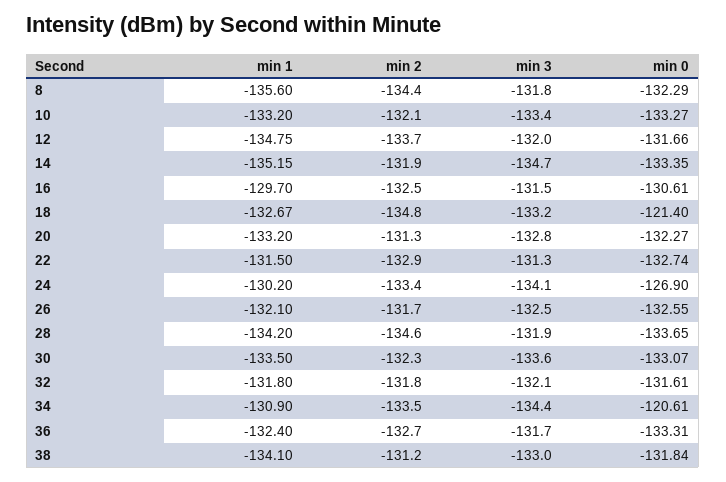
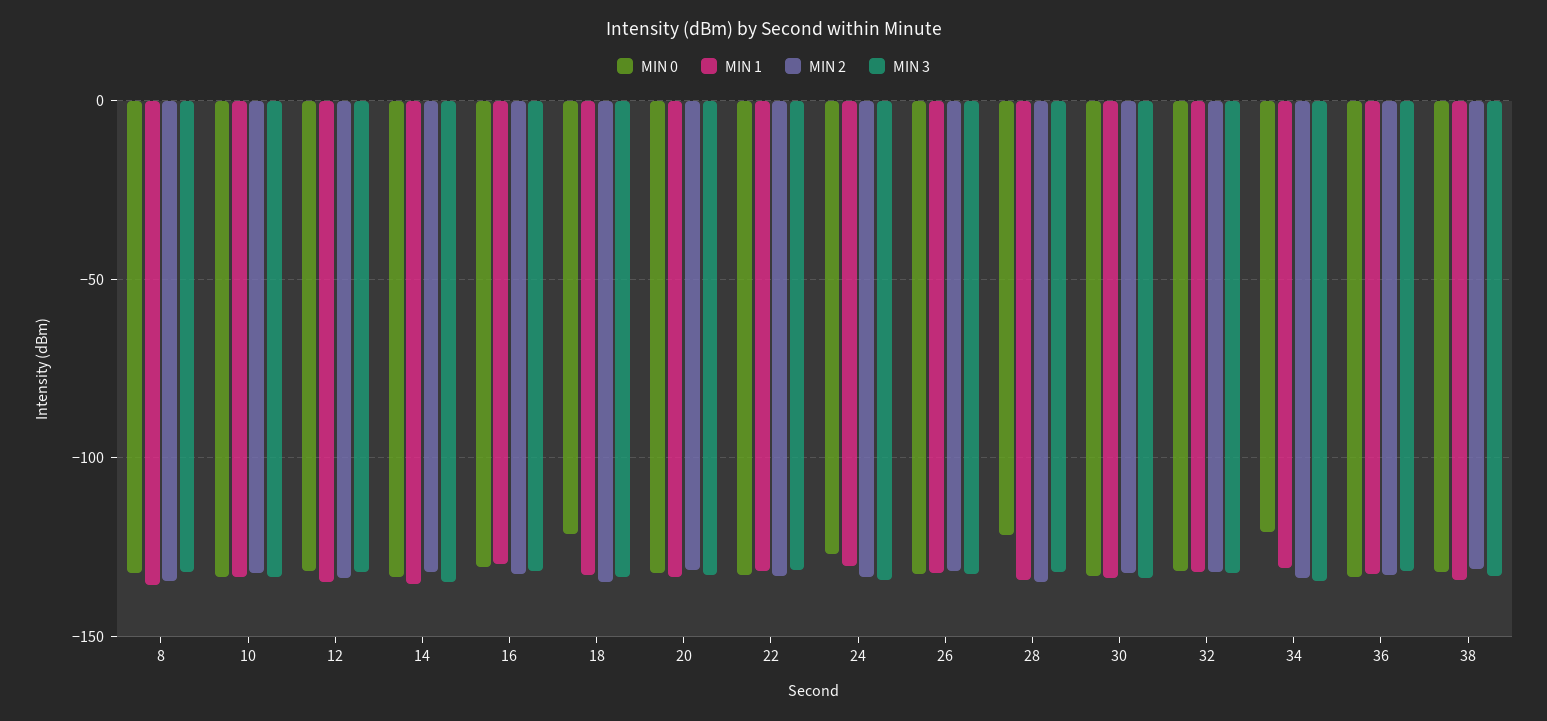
min 0, 28: -133.65 -> -120

